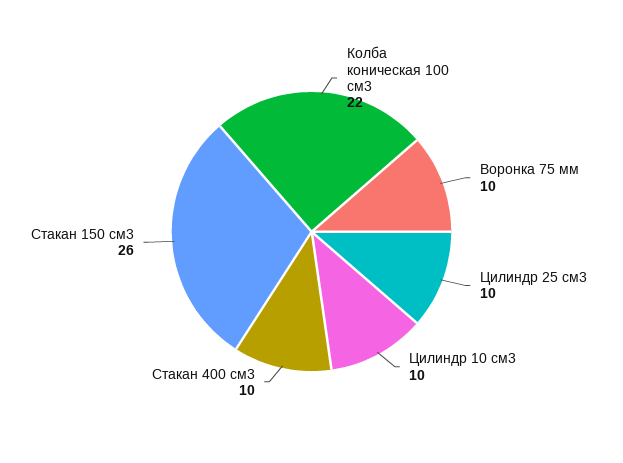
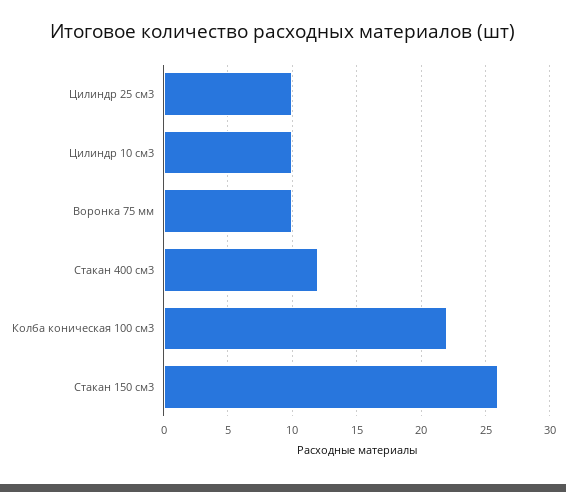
Стакан 400 см3: 10 -> 12

